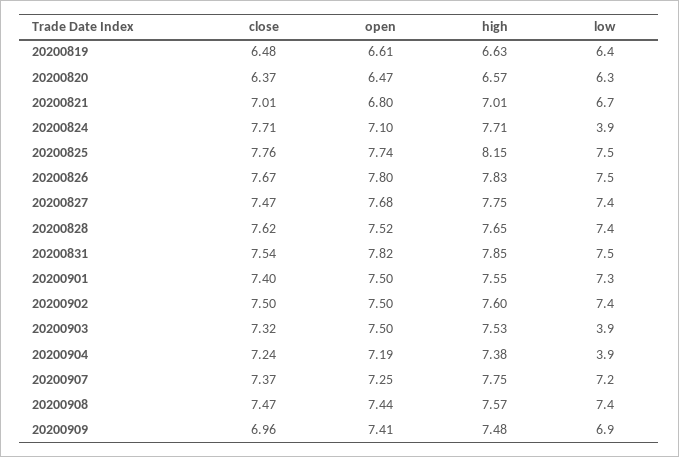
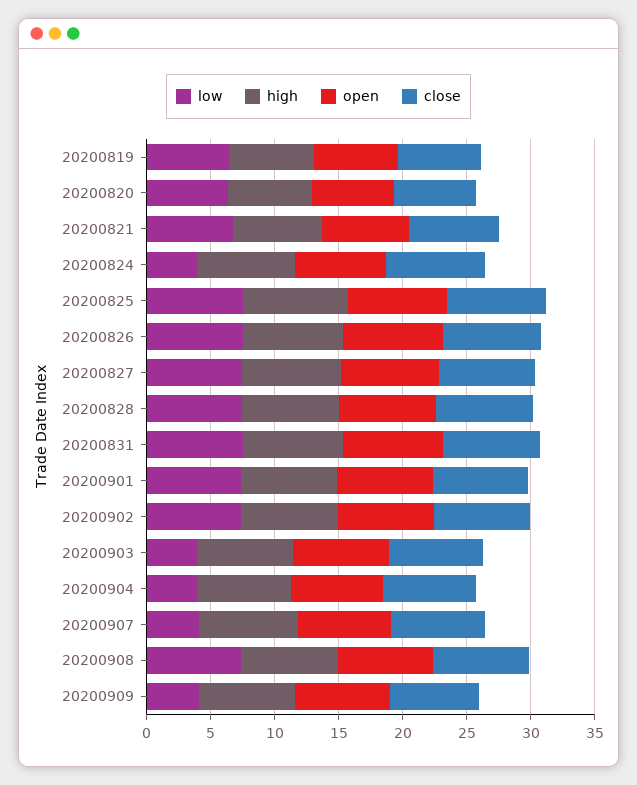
low, 20200907: 7.2 -> 4
low, 20200909: 6.9 -> 4

